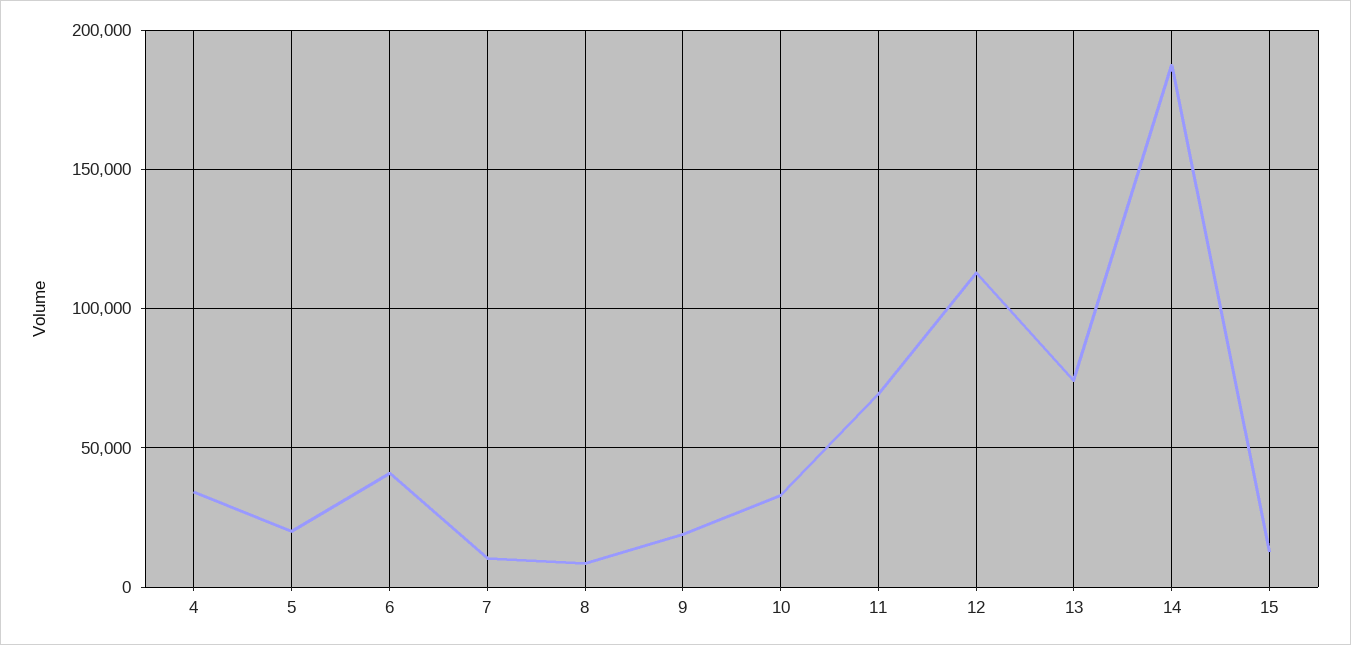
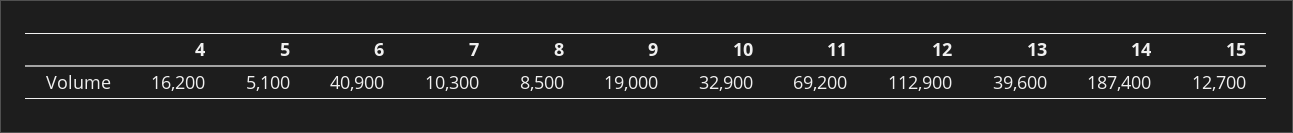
4: 35000 -> 16200
5: 20000 -> 5100
13: 75000 -> 39600

